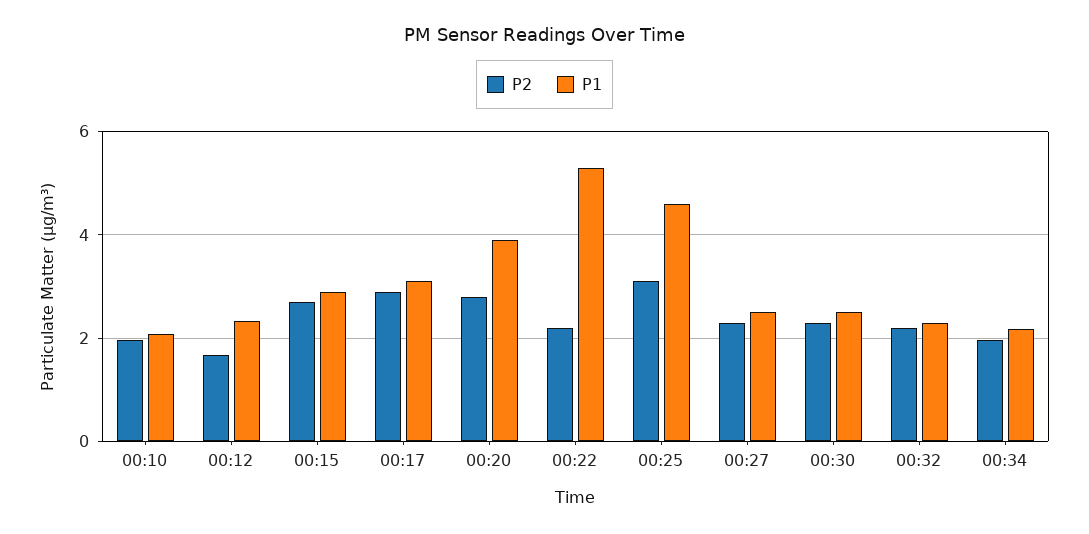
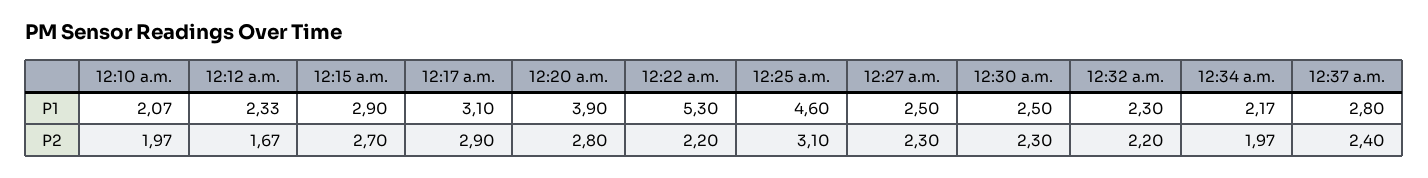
P1, 12:37 a.m.: none -> 2.8
P2, 12:37 a.m.: none -> 2.4

